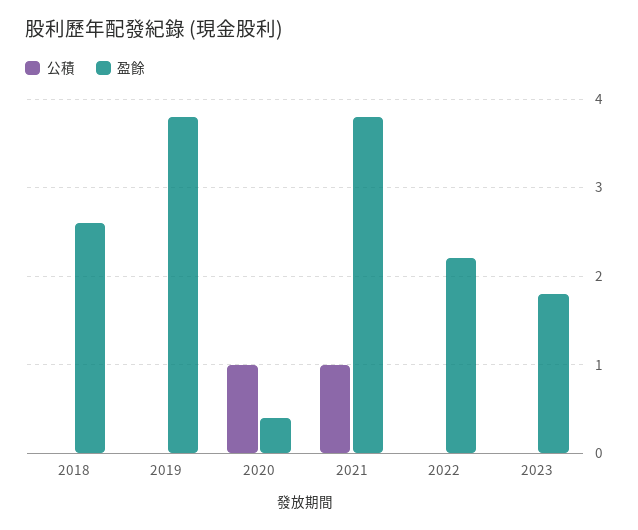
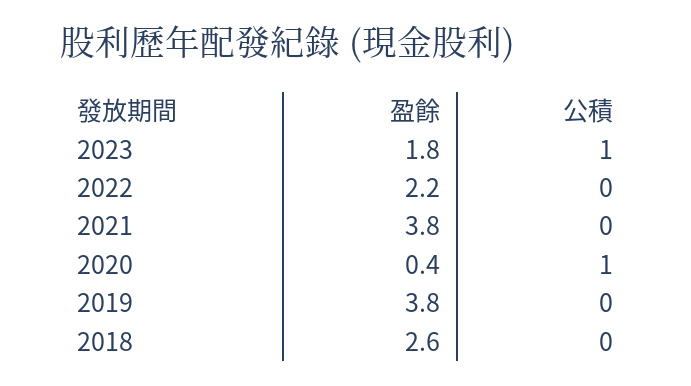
公積, 2021: 1 -> 0
公積, 2023: 0 -> 1

